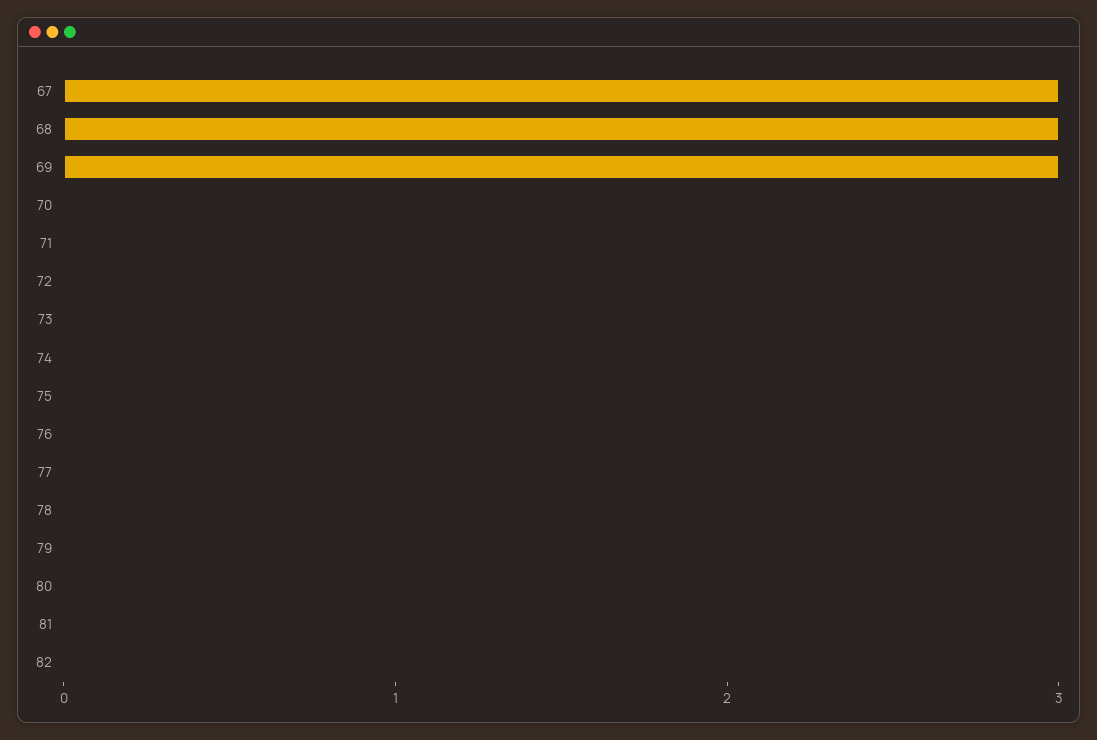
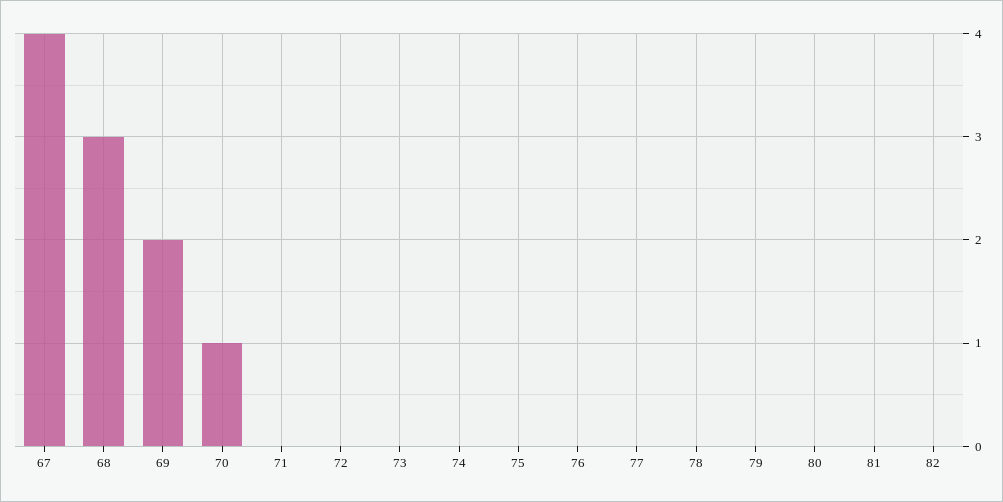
67: 3 -> 4
69: 3 -> 2
70: 0 -> 1

